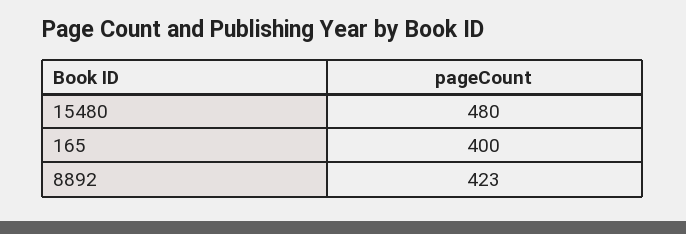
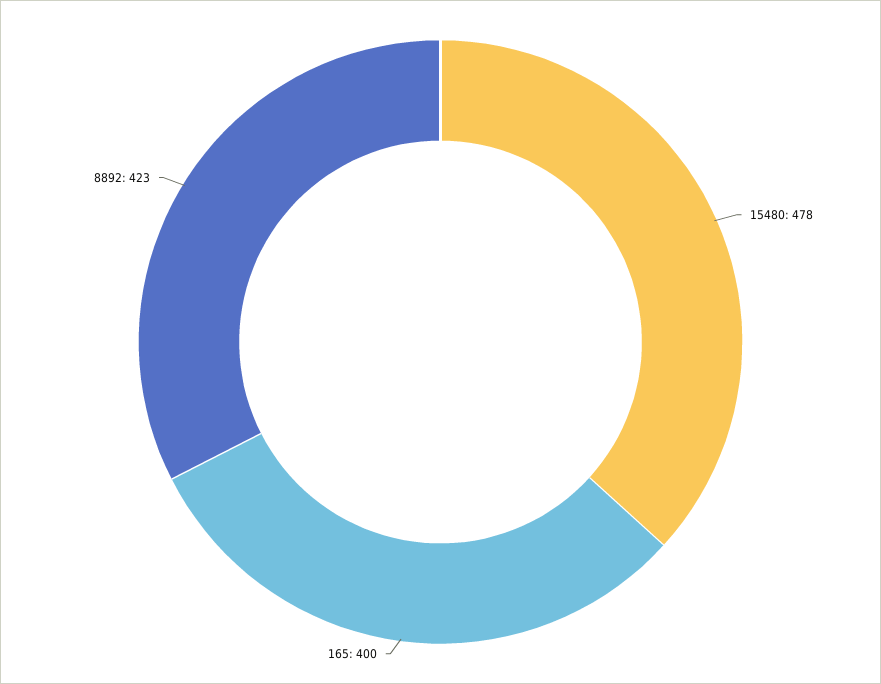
15480: 480 -> 478

